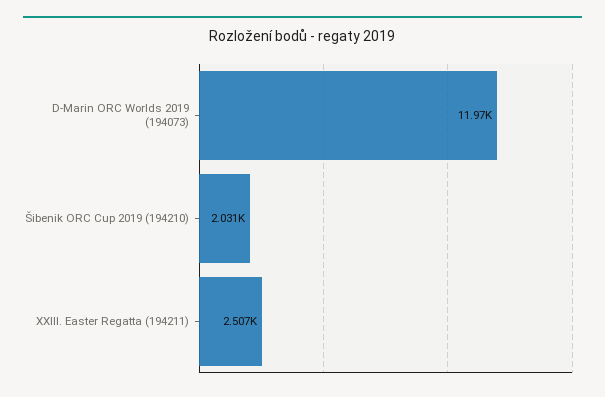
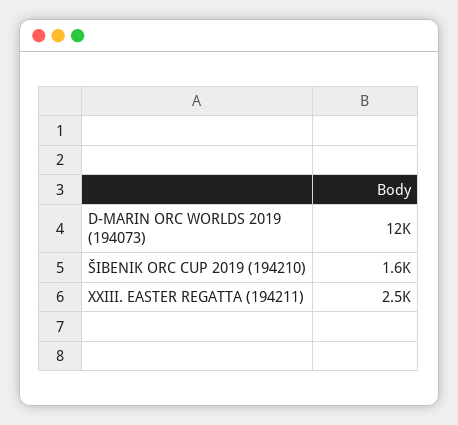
Šibenik ORC Cup 2019 (194210): 2031 -> 1600

